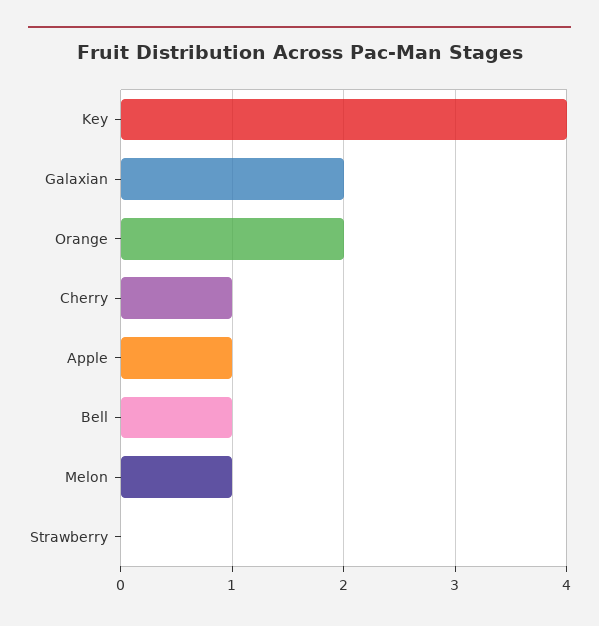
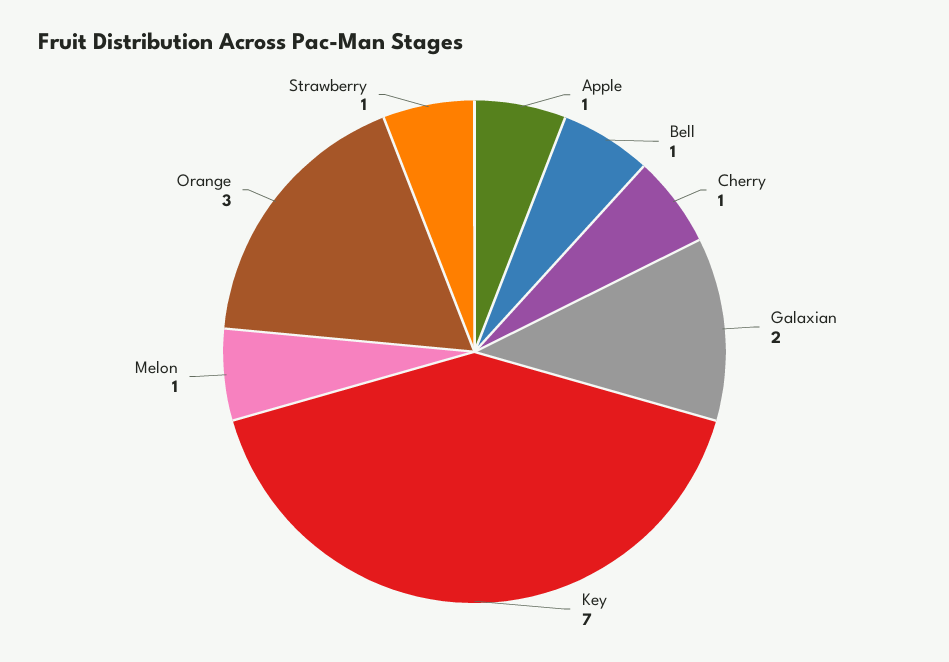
Key: 4 -> 7
Orange: 2 -> 3
Strawberry: 0 -> 1

